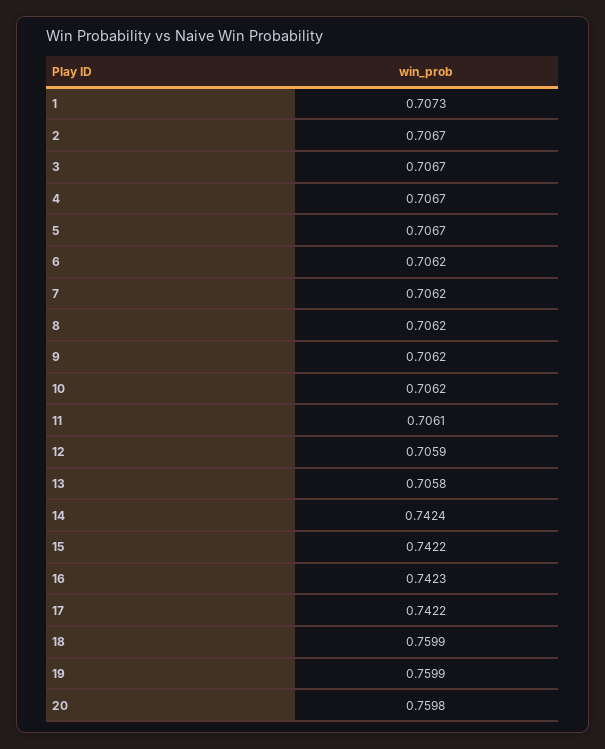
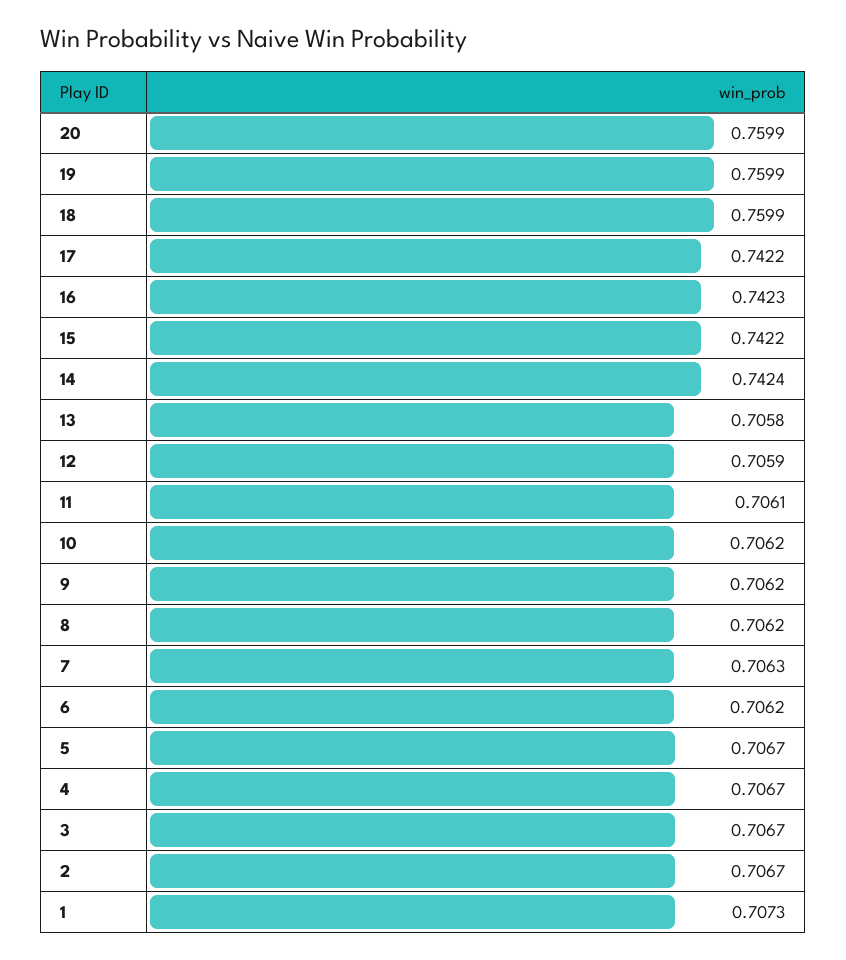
7: 0.7062 -> 0.7063
20: 0.7598 -> 0.7599

